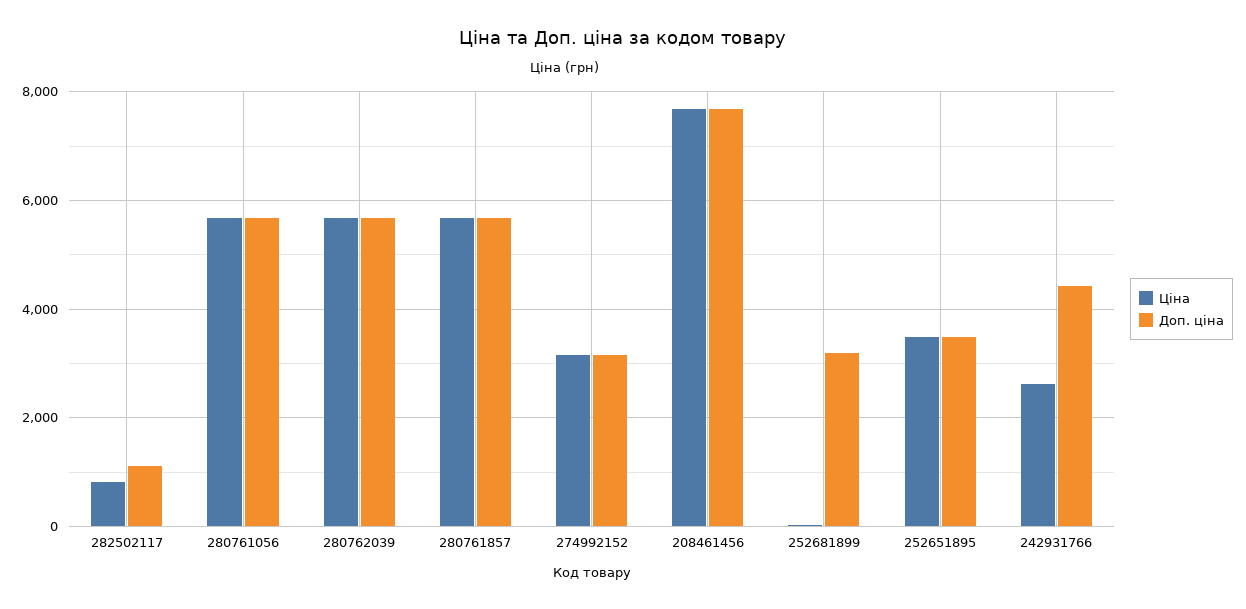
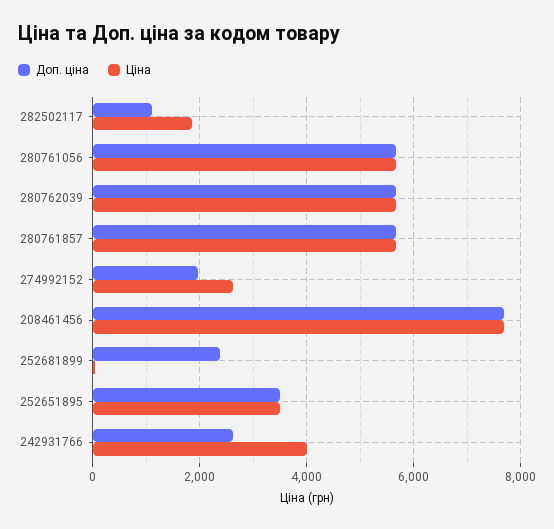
Ціна, 282502117: 800 -> 1800
Ціна, 274992152: 3200 -> 2600
Доп. ціна, 274992152: 3200 -> 2000
Доп. ціна, 252681899: 3200 -> 2400
Ціна, 242931766: 2600 -> 4000
Доп. ціна, 242931766: 4400 -> 2600

